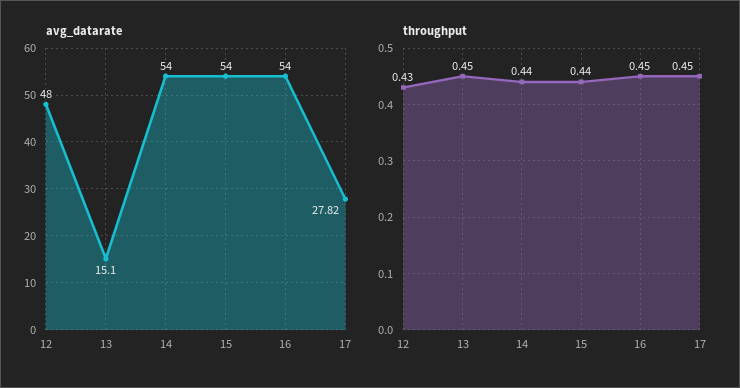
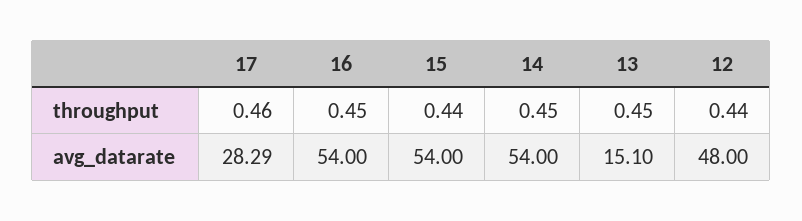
avg_datarate, 17: 27.82 -> 28.29
throughput, 12: 0.43 -> 0.44
throughput, 14: 0.44 -> 0.45
throughput, 17: 0.45 -> 0.46

